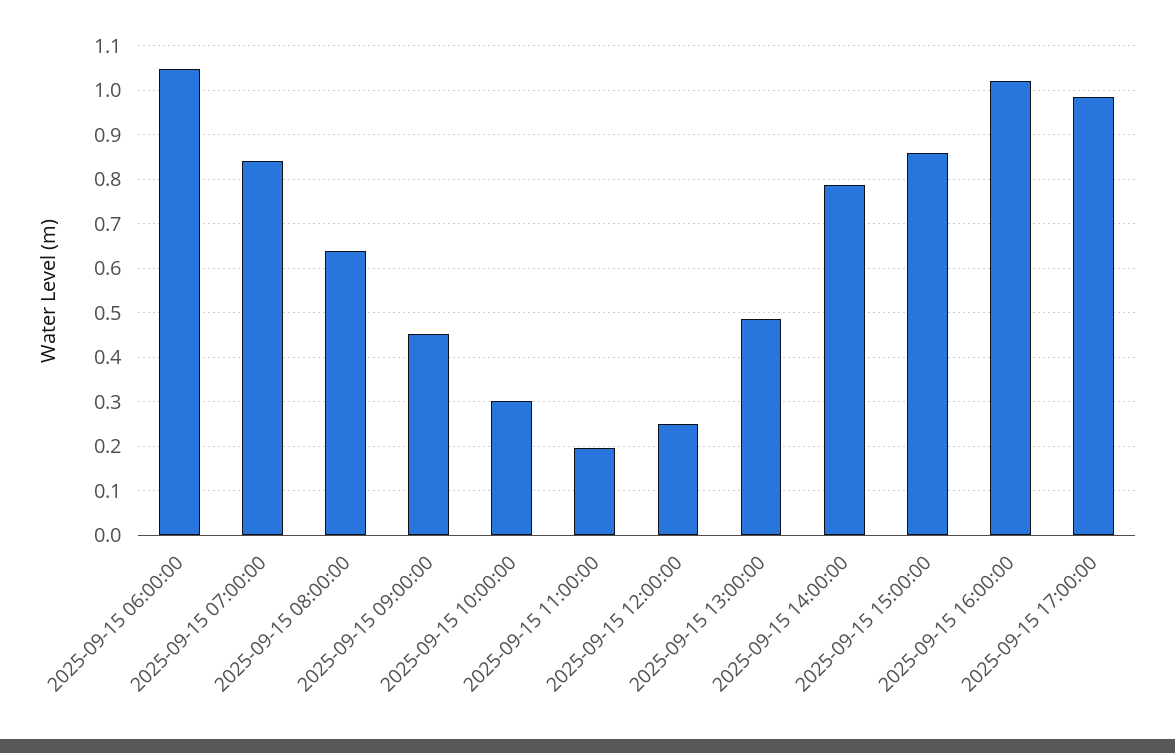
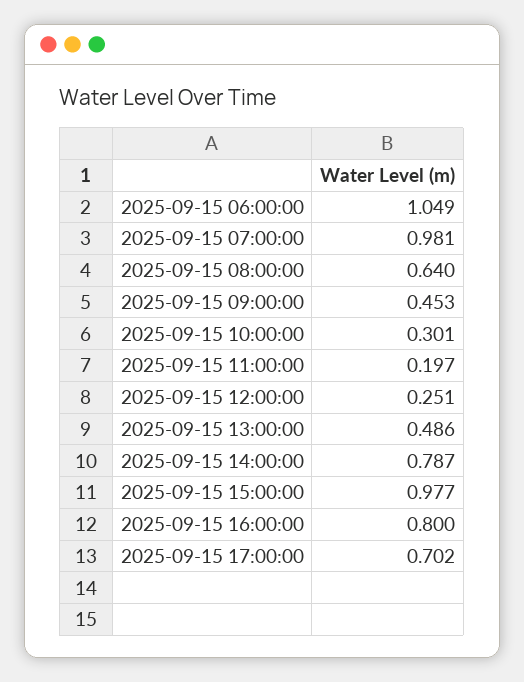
2025-09-15 07:00:00: 0.84 -> 0.981
2025-09-15 15:00:00: 0.86 -> 0.977
2025-09-15 16:00:00: 1.02 -> 0.8
2025-09-15 17:00:00: 0.98 -> 0.702

